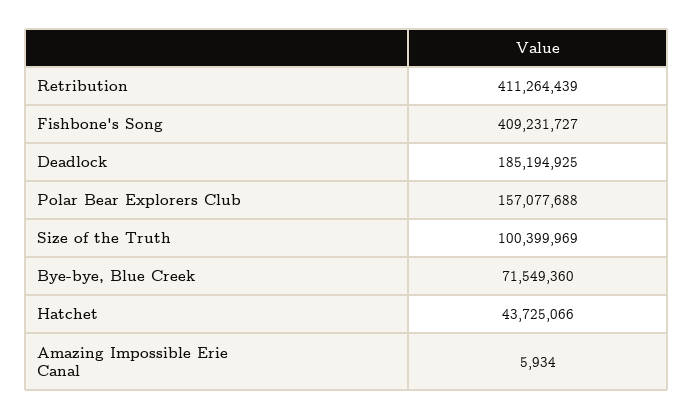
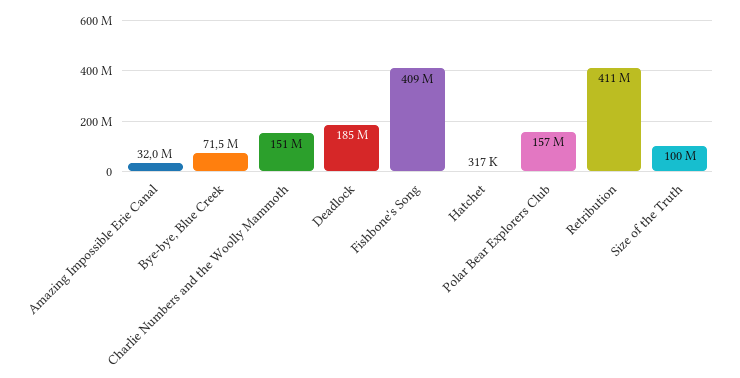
Hatchet: 43725066 -> 317000
Amazing Impossible Erie Canal: 5934 -> 32000000
Charlie Numbers and the Woolly Mammoth: none -> 151000000

